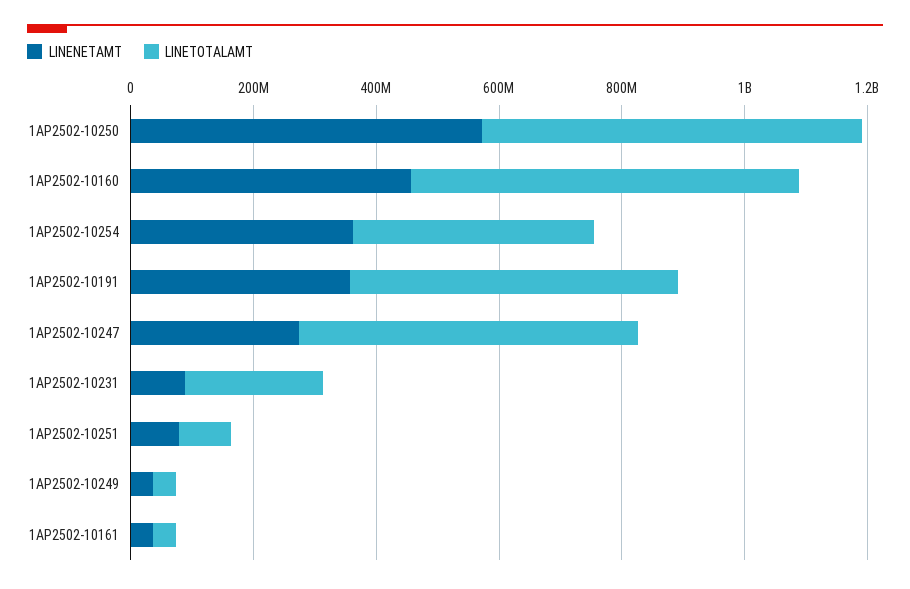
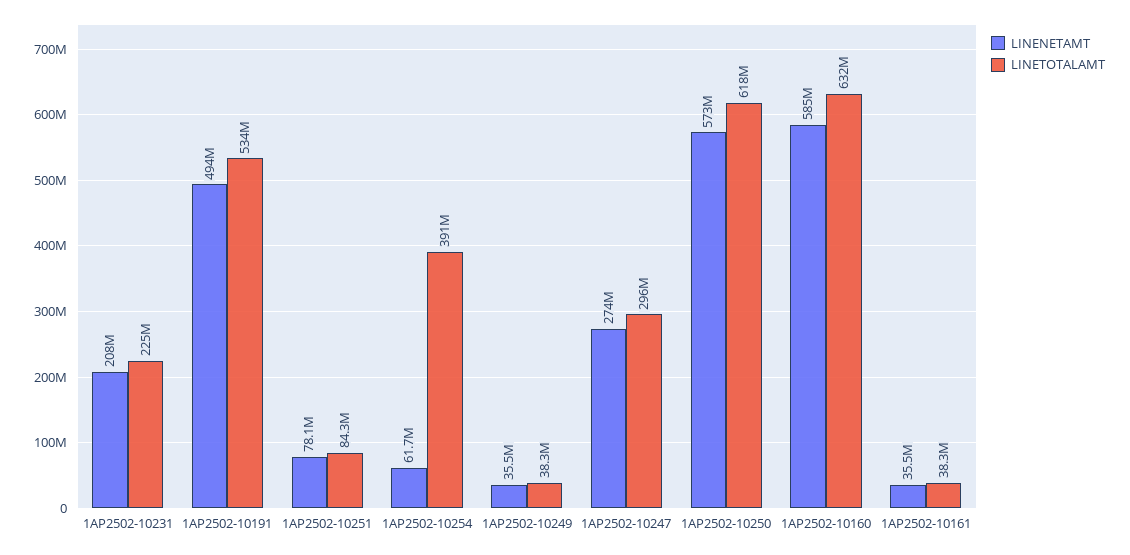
LINENETAMT, 1AP2502-10160: 450000000 -> 585000000
LINENETAMT, 1AP2502-10254: 350000000 -> 61700000
LINENETAMT, 1AP2502-10191: 350000000 -> 494000000
LINETOTALAMT, 1AP2502-10247: 550000000 -> 296000000
LINENETAMT, 1AP2502-10231: 100000000 -> 208000000

